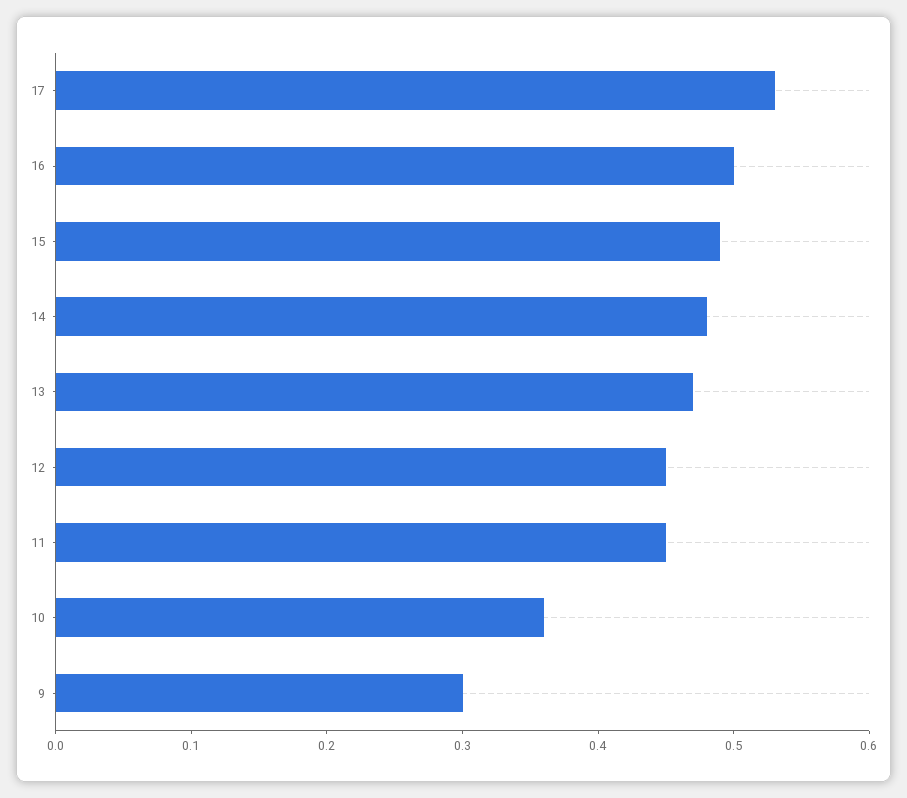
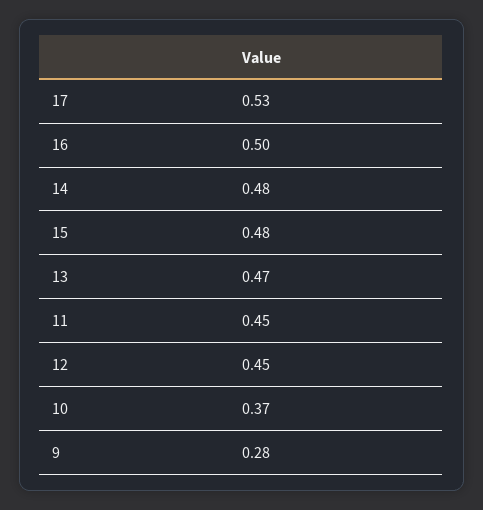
15: 0.49 -> 0.48
10: 0.36 -> 0.37
9: 0.3 -> 0.28

